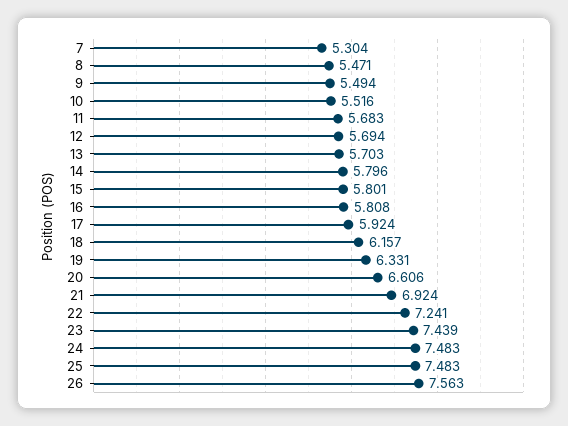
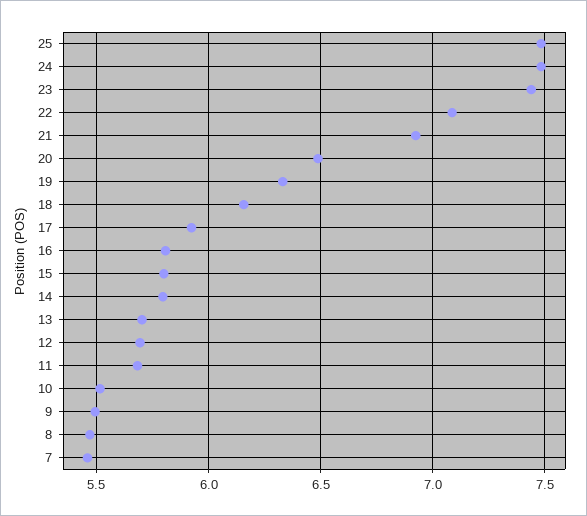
7: 5.304 -> 5.45
20: 6.606 -> 6.5
22: 7.241 -> 7.1
26: 7.563 -> none

